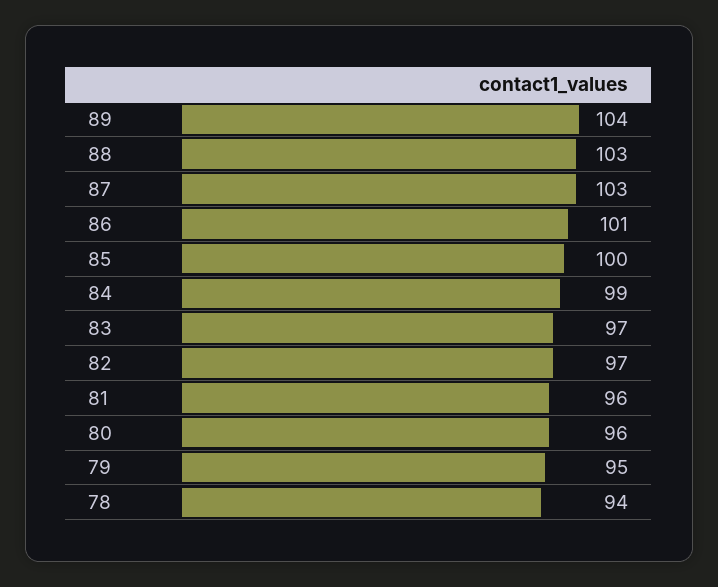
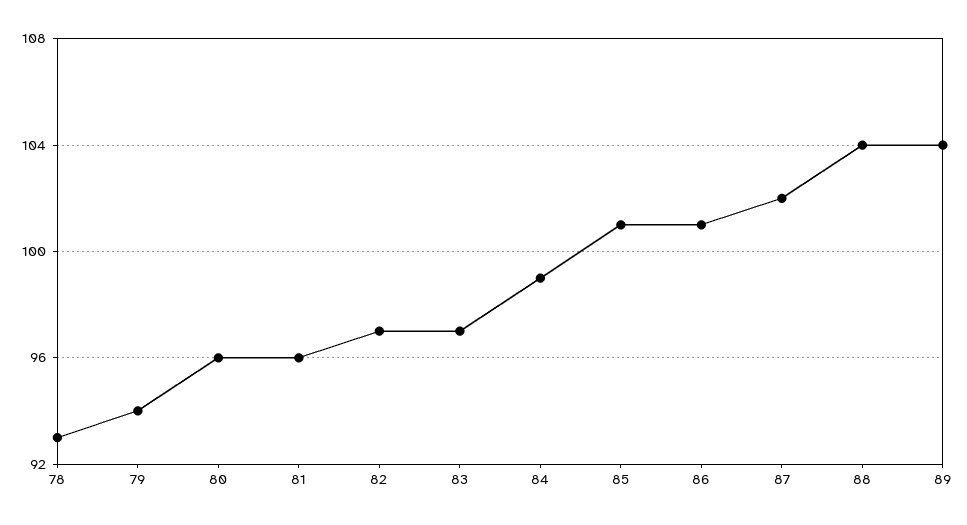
88: 103 -> 104
87: 103 -> 102
85: 100 -> 101
79: 95 -> 94
78: 94 -> 93

